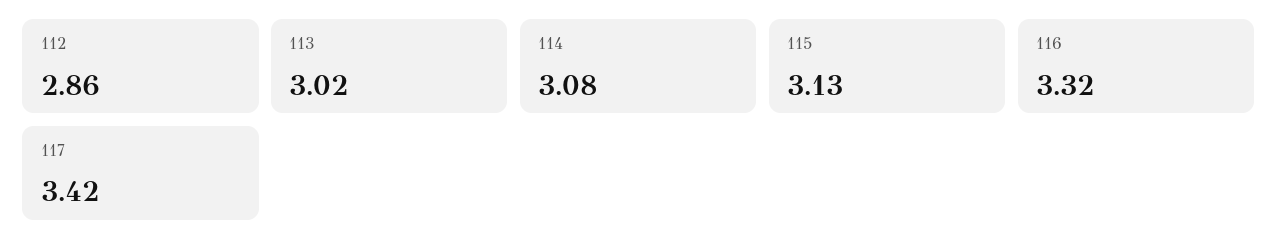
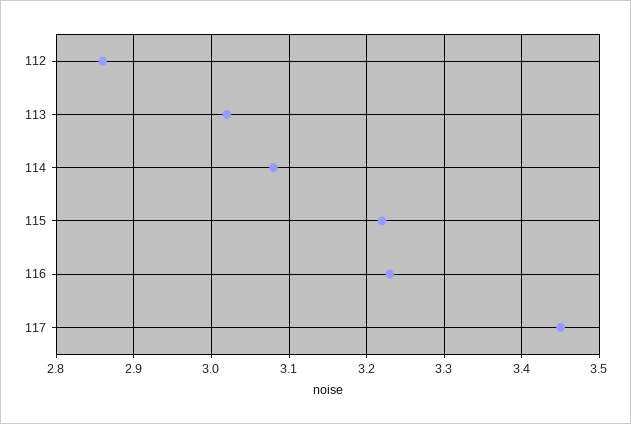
115: 3.13 -> 3.22
116: 3.32 -> 3.23
117: 3.42 -> 3.45

